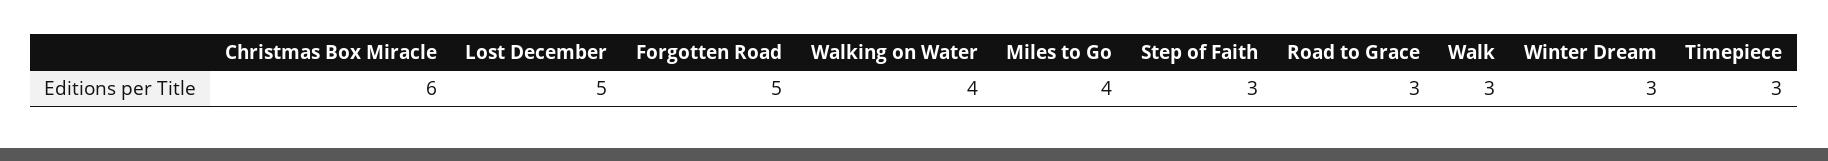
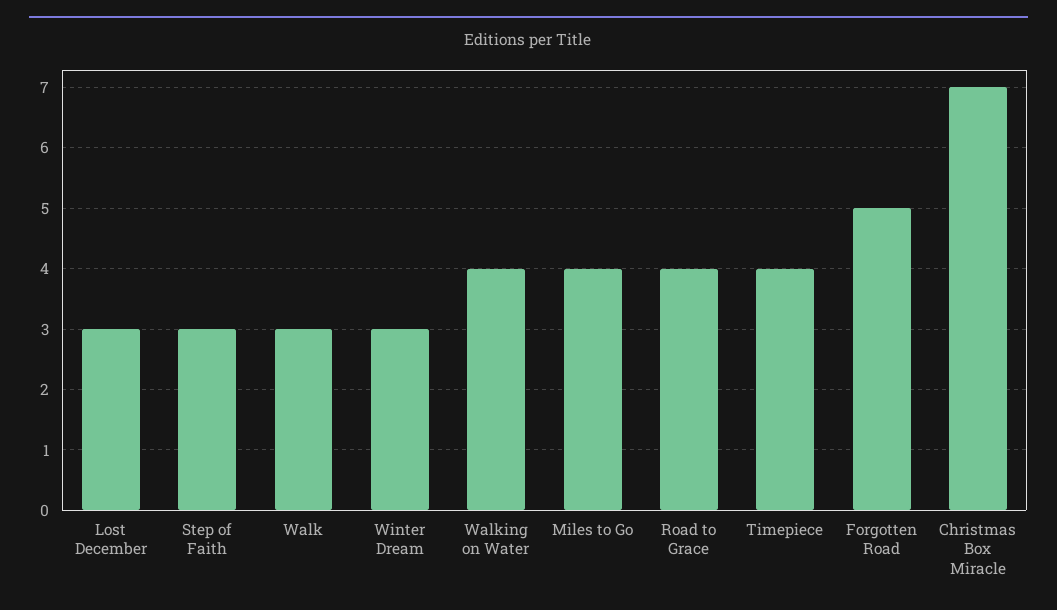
Christmas Box Miracle: 6 -> 7
Lost December: 5 -> 3
Road to Grace: 3 -> 4
Timepiece: 3 -> 4

